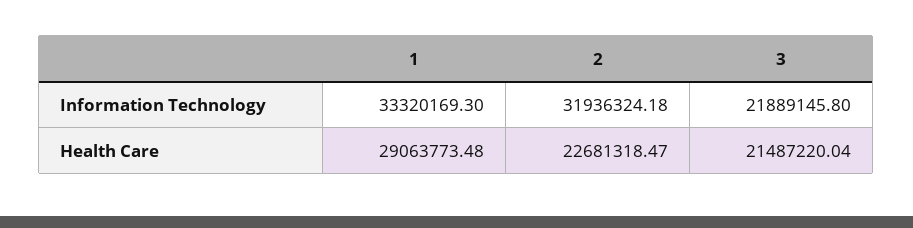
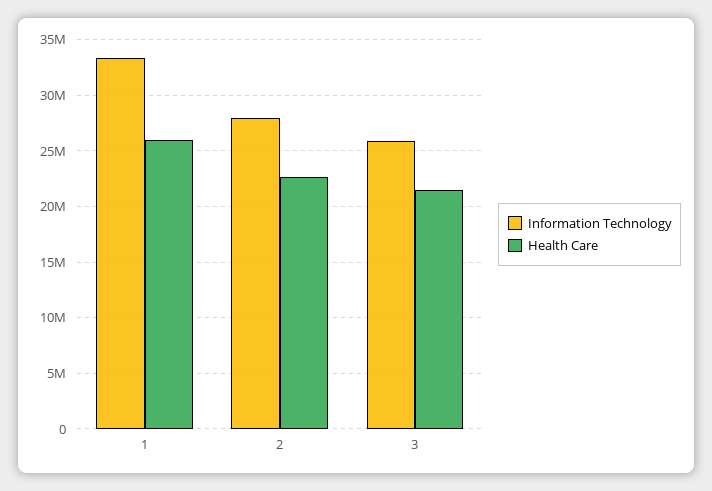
Information Technology, 2: 31936324.18 -> 28000000
Information Technology, 3: 21889145.8 -> 26000000
Health Care, 1: 29063773.48 -> 26000000

